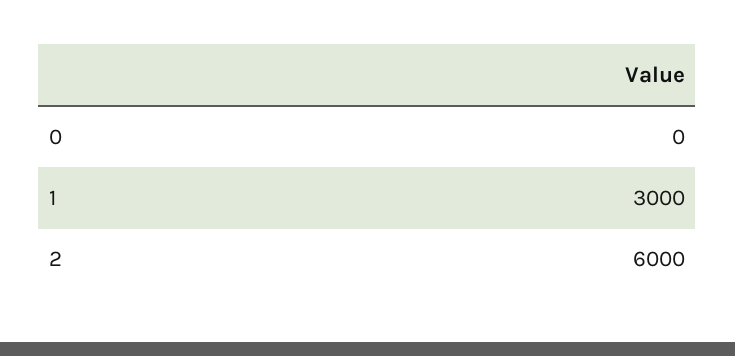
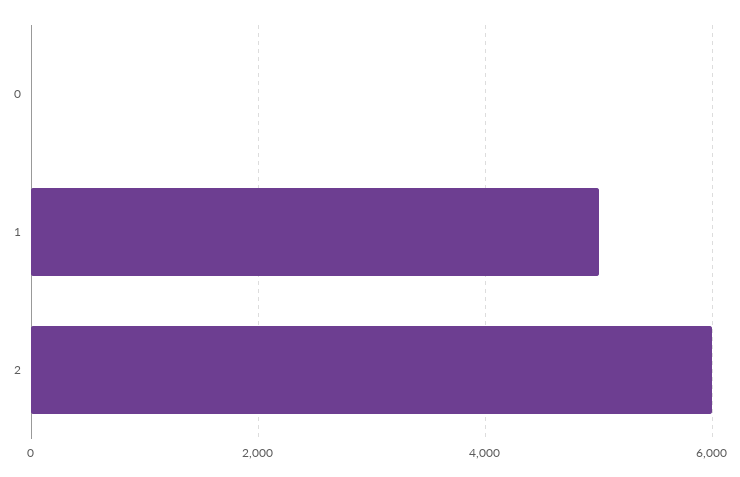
1: 3000 -> 5000

